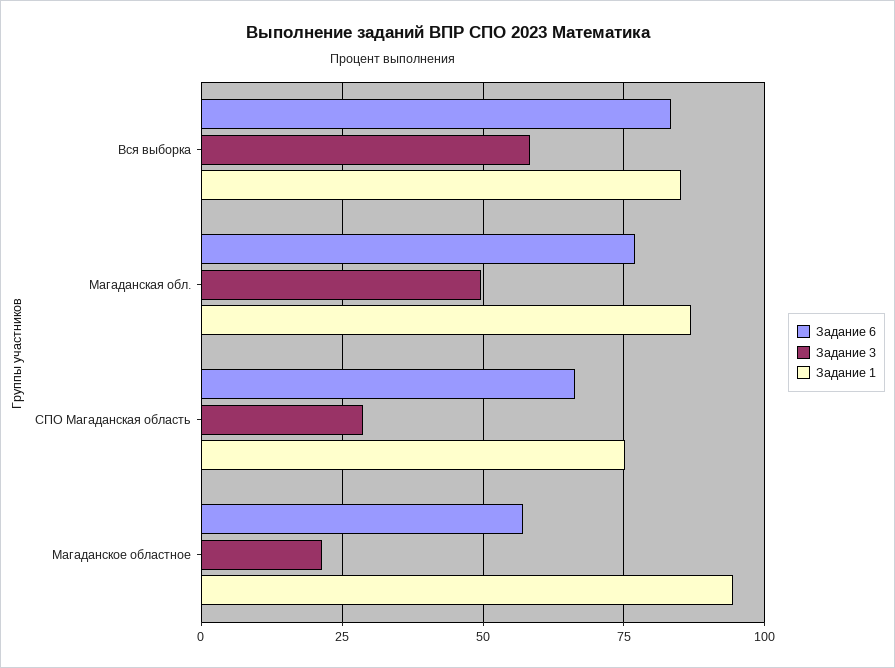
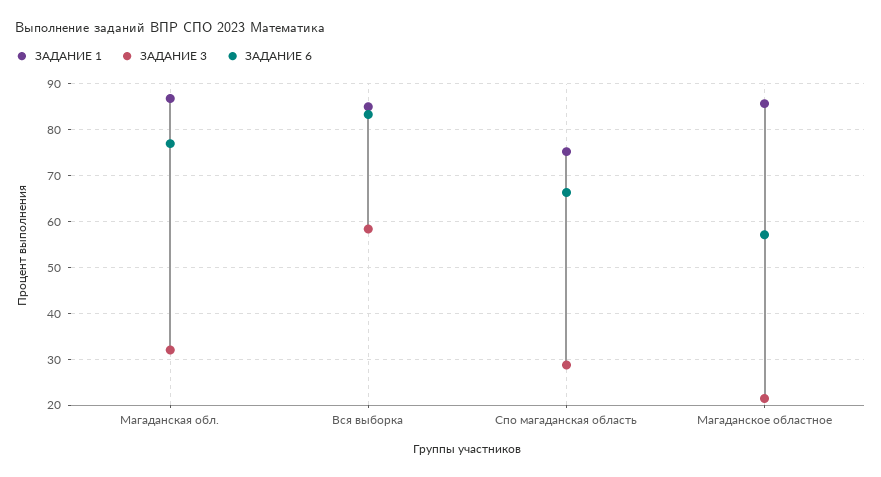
Задание 3, Магаданская обл.: 50 -> 32
Задание 1, Магаданское областное: 95 -> 86

